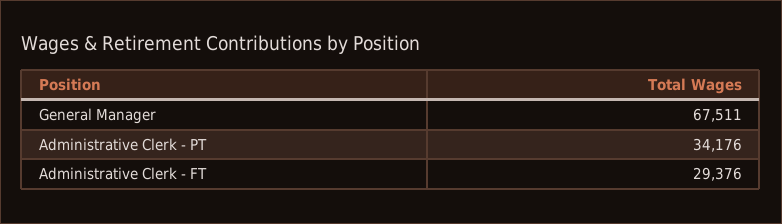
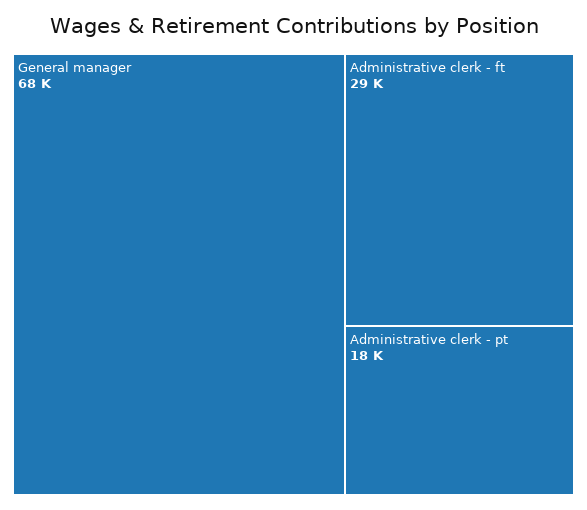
Administrative Clerk - PT: 34176 -> 18000

